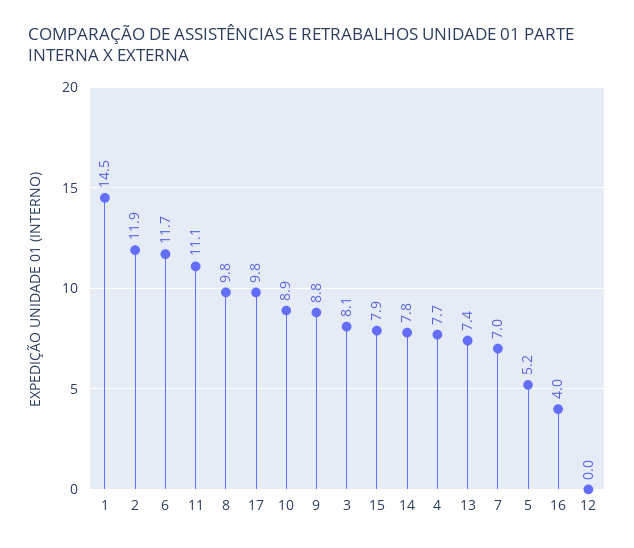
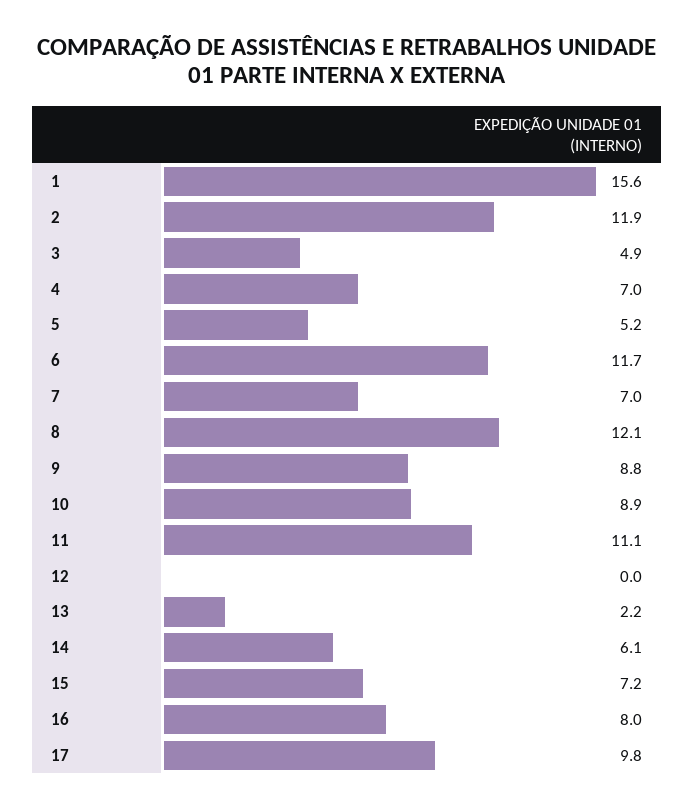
1: 14.5 -> 15.6
8: 9.8 -> 12.1
3: 8.1 -> 4.9
15: 7.9 -> 7.2
14: 7.8 -> 6.1
4: 7.7 -> 7
13: 7.4 -> 2.2
16: 4 -> 8

